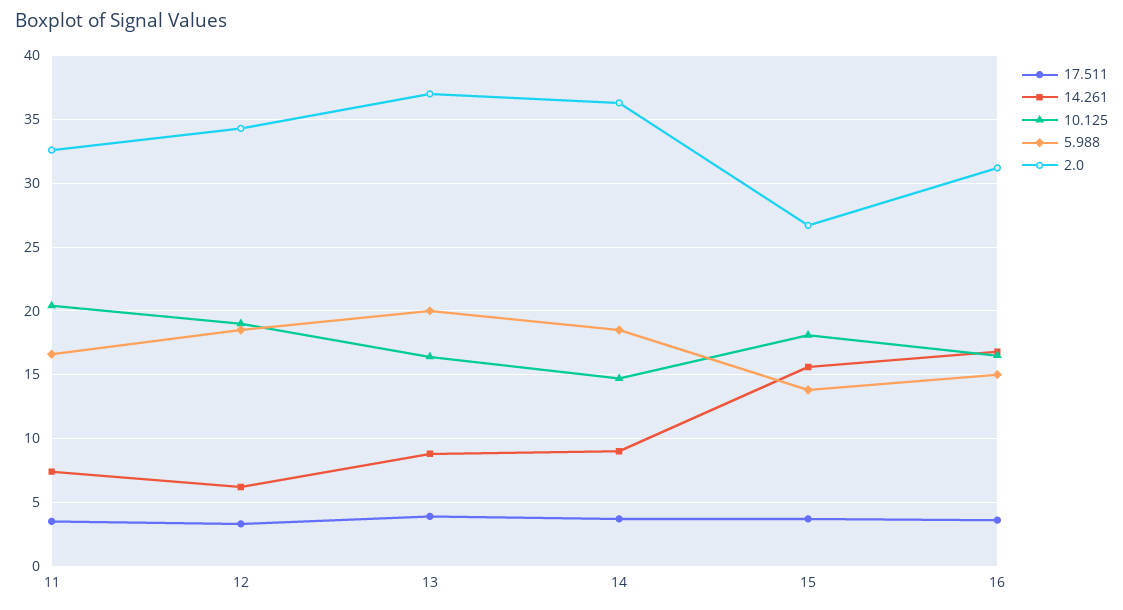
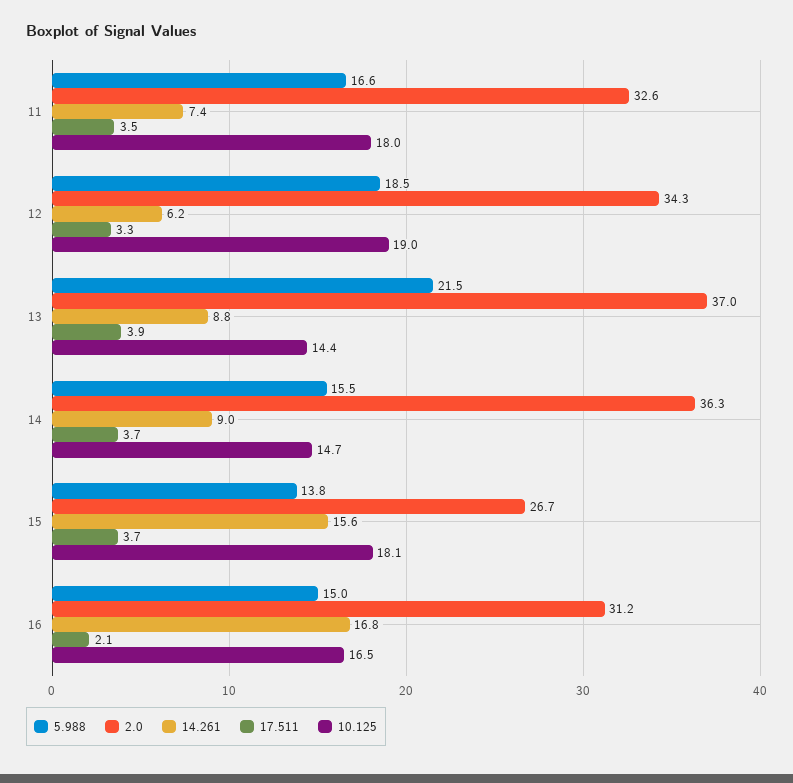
10.125, 11: 20.5 -> 18
10.125, 13: 16.5 -> 14.4
5.988, 13: 20 -> 21.5
5.988, 14: 18.5 -> 15.5
17.511, 16: 3.5 -> 2.1

